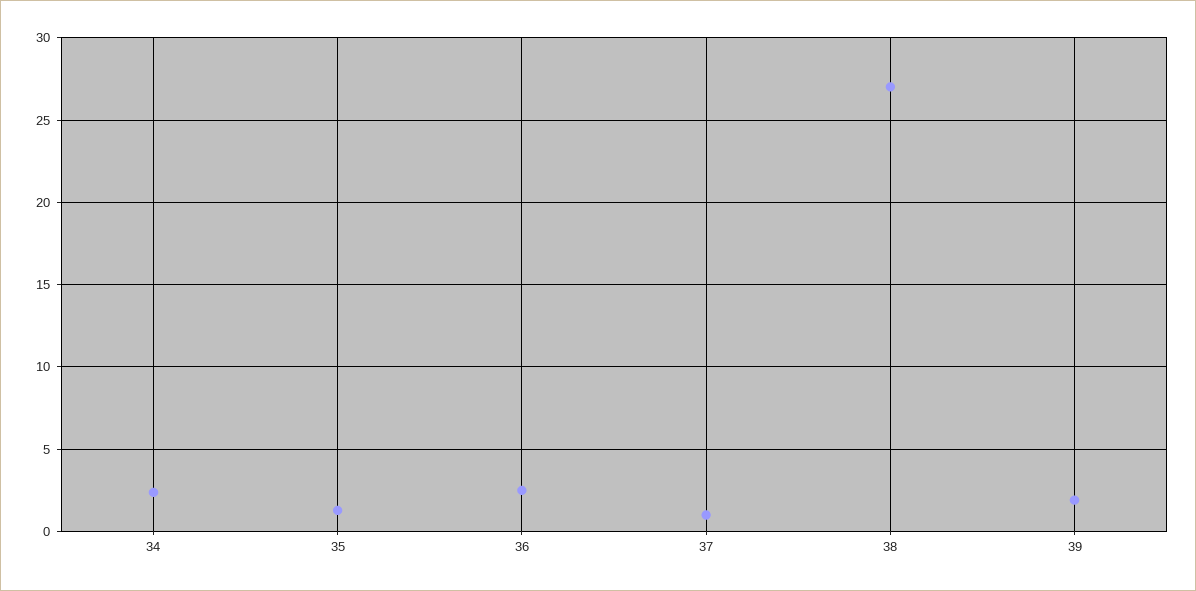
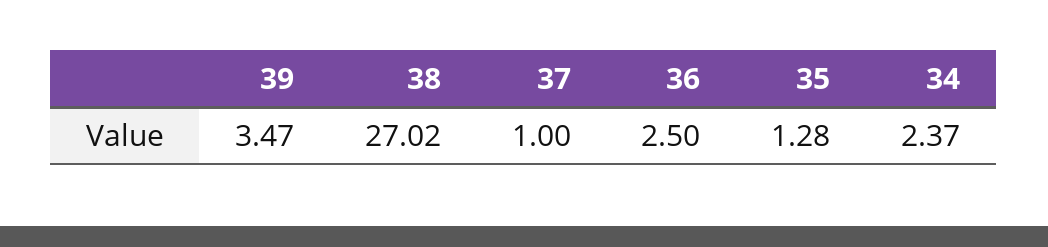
39: 2 -> 3.47

